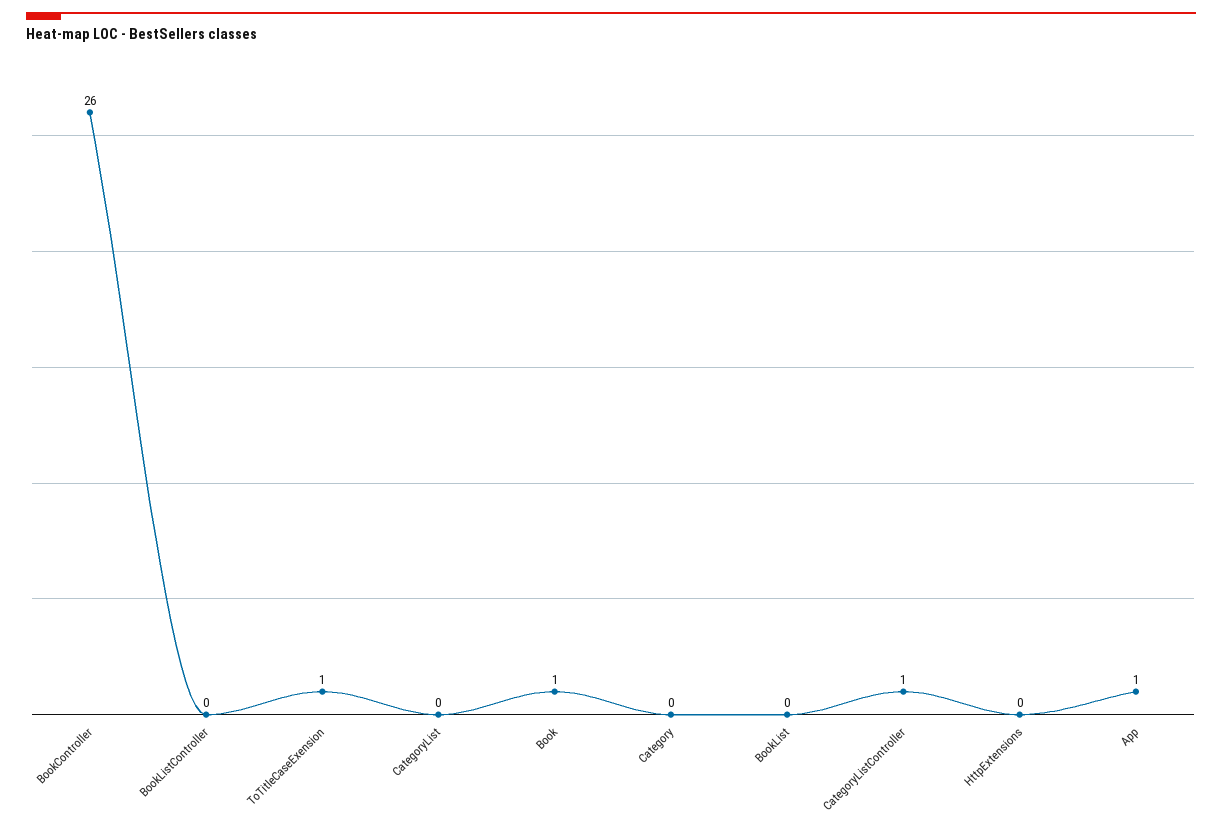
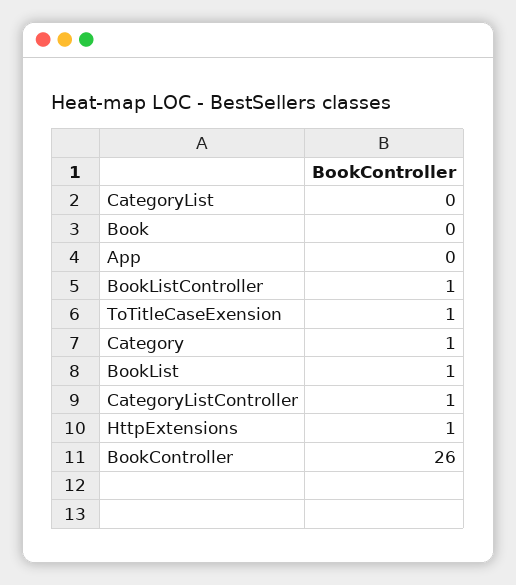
BookListController: 0 -> 1
Book: 1 -> 0
Category: 0 -> 1
BookList: 0 -> 1
HttpExtensions: 0 -> 1
App: 1 -> 0

